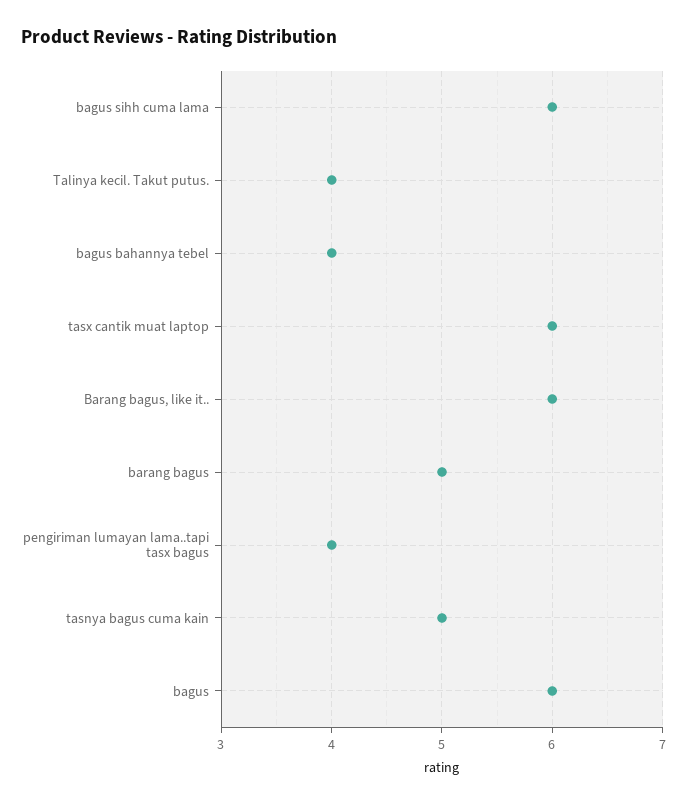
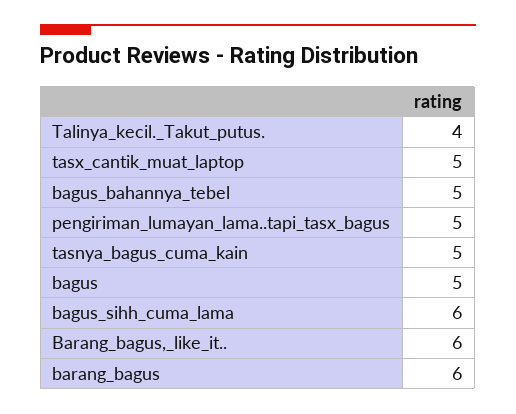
bagus bahannya tebel: 4 -> 5
tasx cantik muat laptop: 6 -> 5
barang bagus: 5 -> 6
pengiriman lumayan lama..tapi tasx bagus: 4 -> 5
bagus: 6 -> 5

